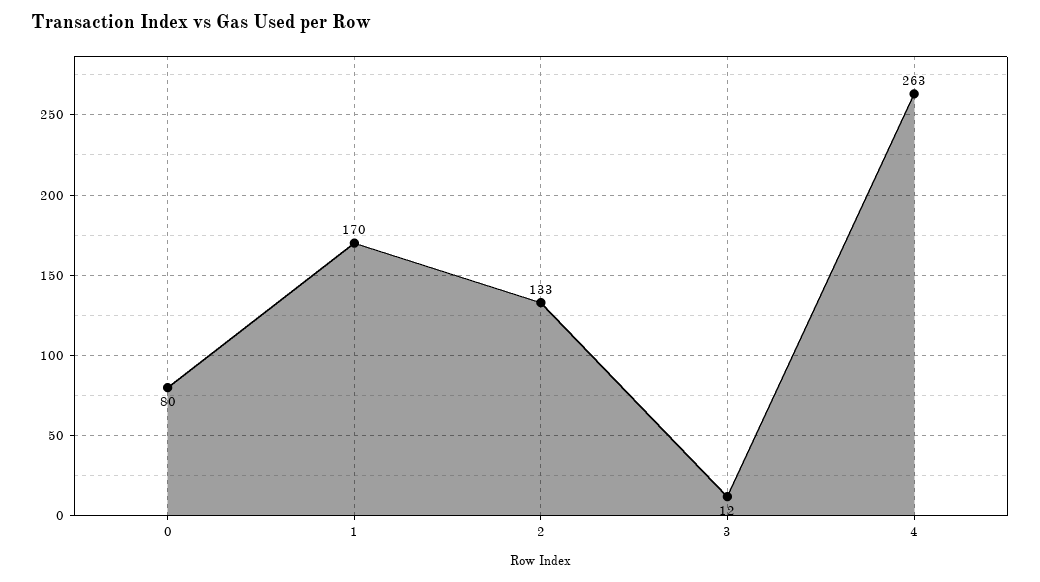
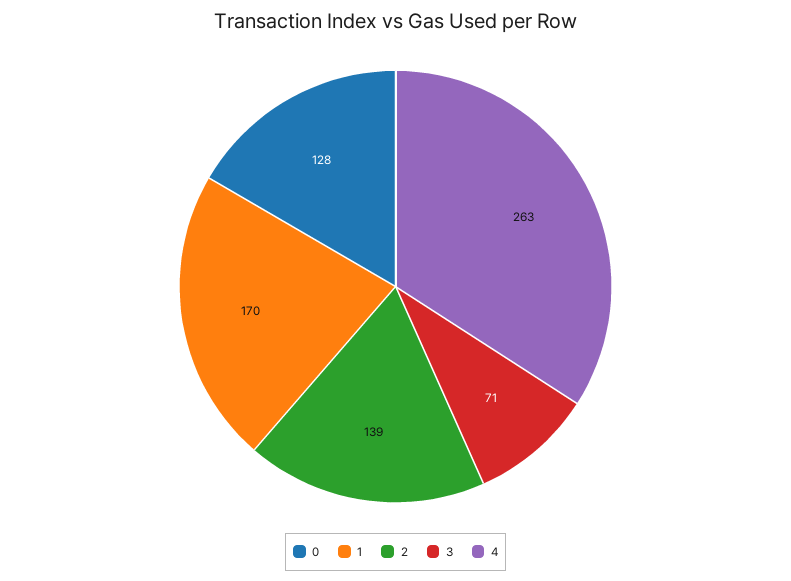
0: 80 -> 128
2: 133 -> 139
3: 12 -> 71

